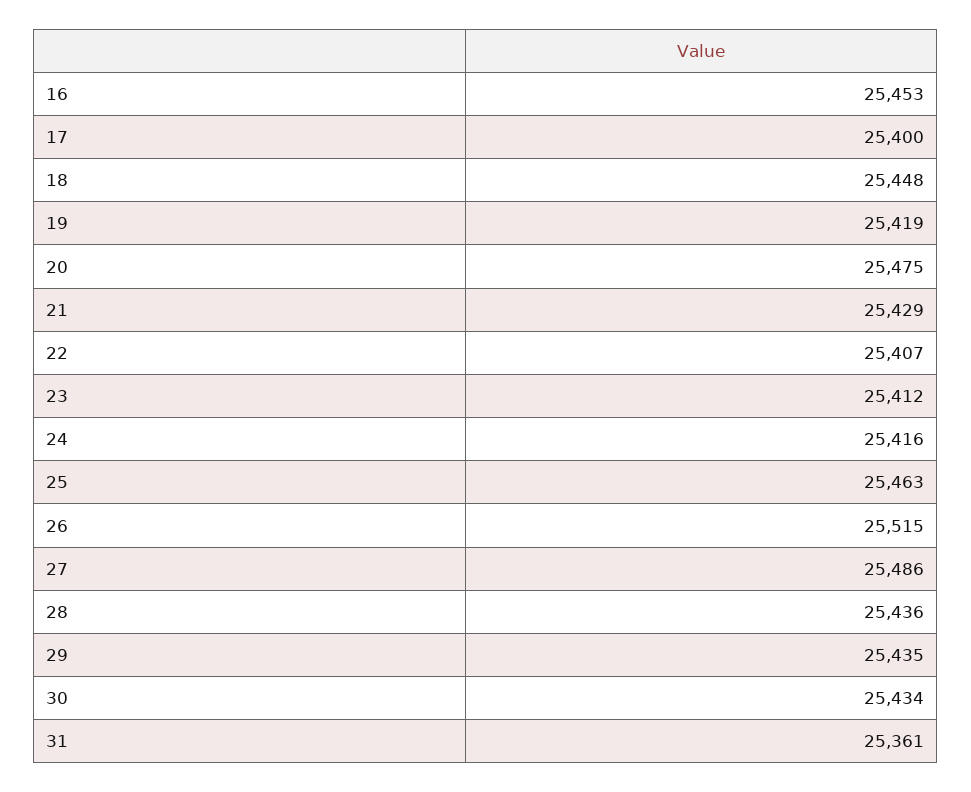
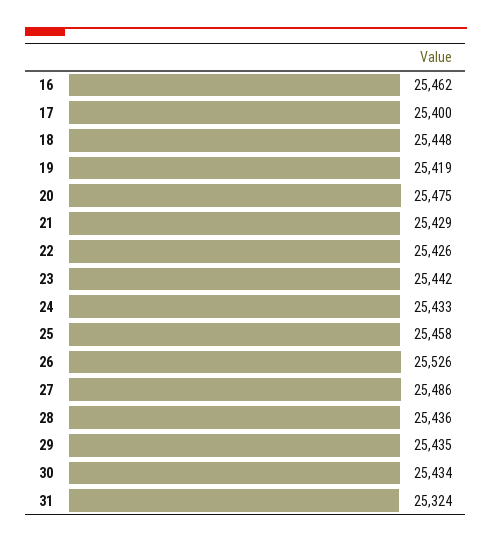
16: 25453 -> 25462
22: 25407 -> 25426
23: 25412 -> 25442
24: 25416 -> 25433
25: 25463 -> 25458
26: 25515 -> 25526
31: 25361 -> 25324

